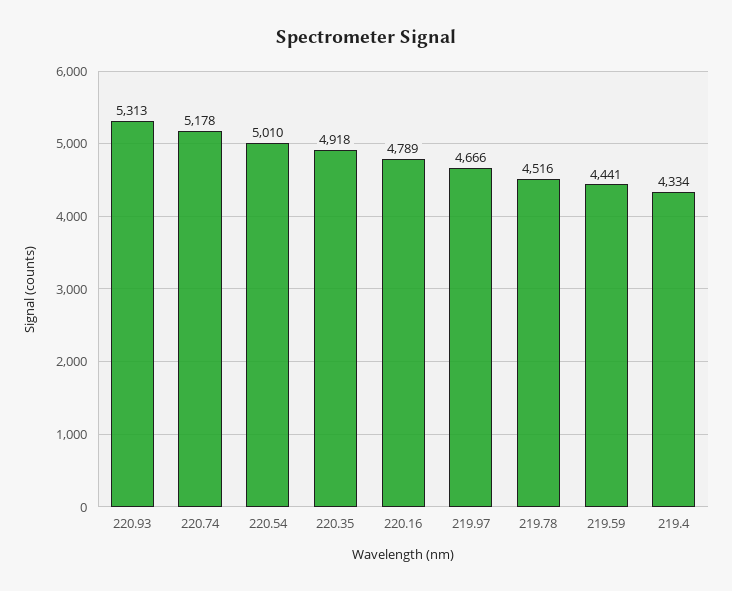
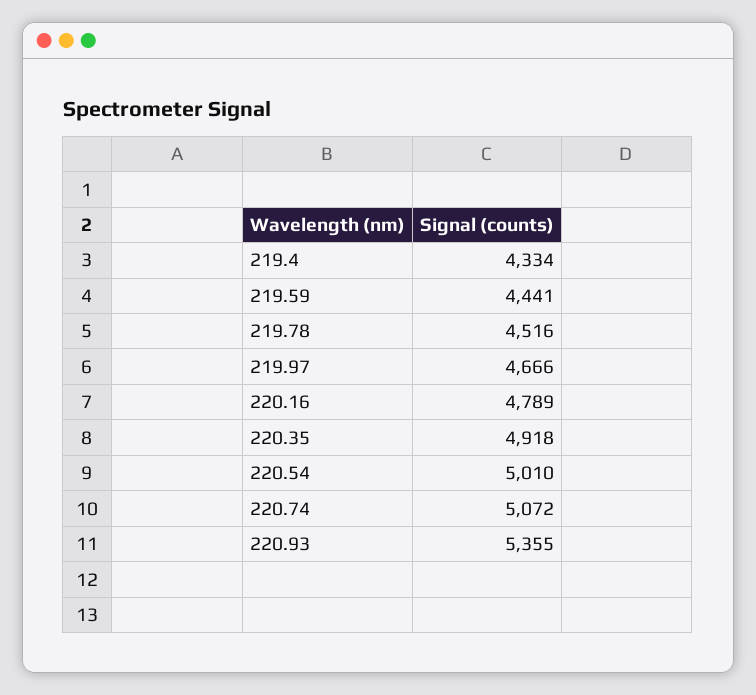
220.93: 5313 -> 5355
220.74: 5178 -> 5072

